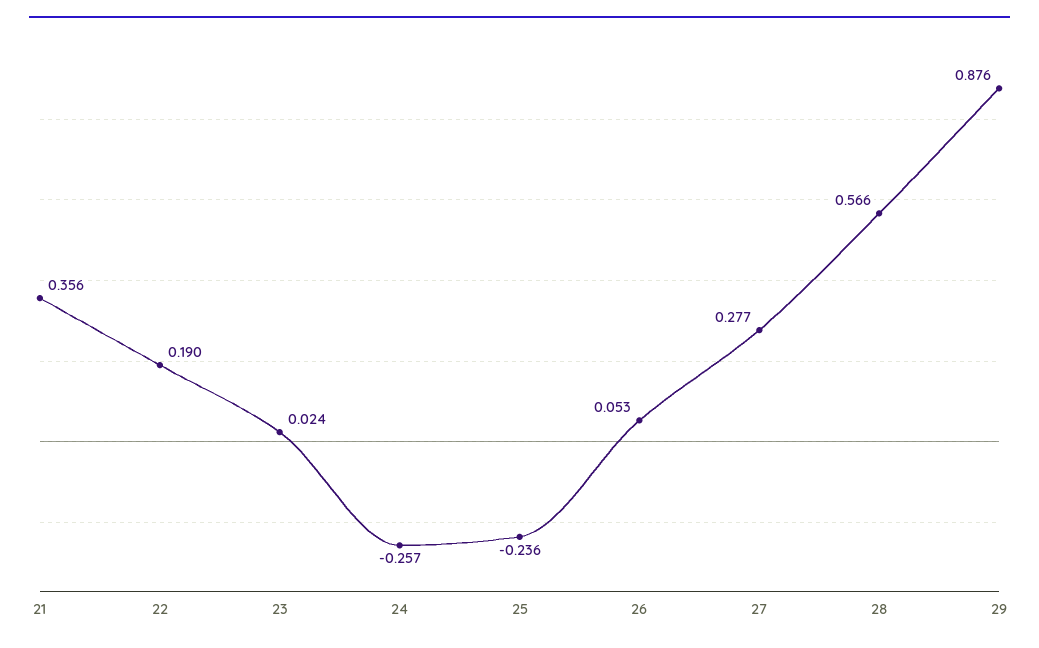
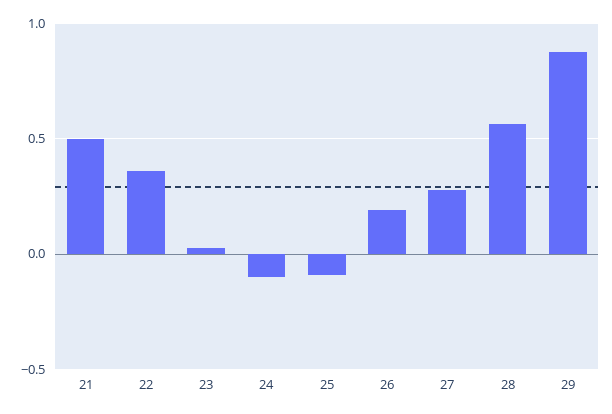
21: 0.356 -> 0.5
22: 0.19 -> 0.35
24: -0.257 -> -0.1
25: -0.236 -> -0.1
26: 0.053 -> 0.2

